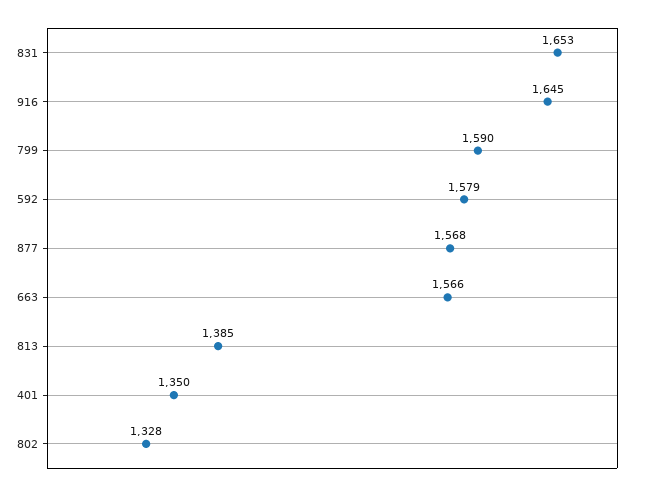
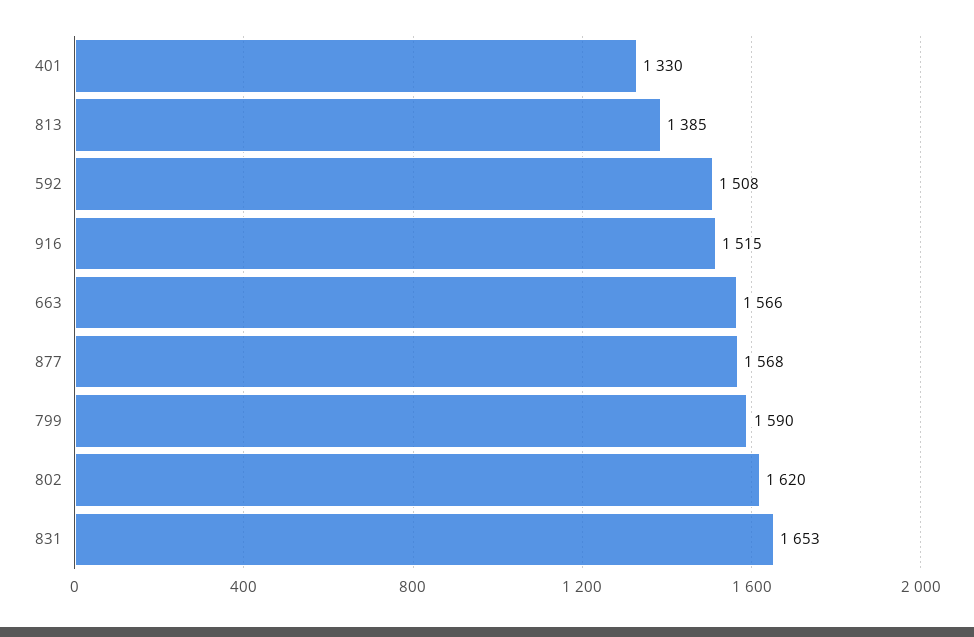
916: 1645 -> 1515
592: 1579 -> 1508
401: 1350 -> 1330
802: 1328 -> 1620

